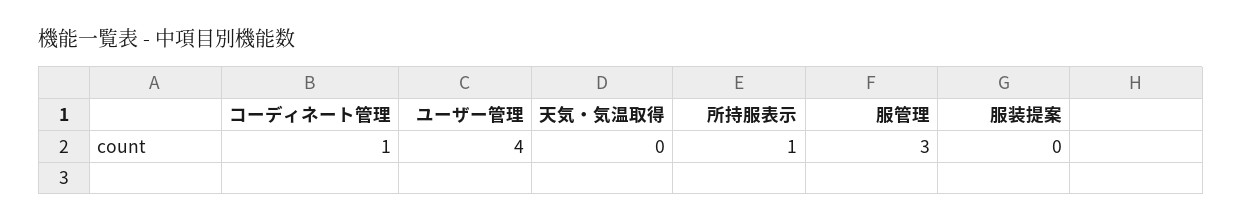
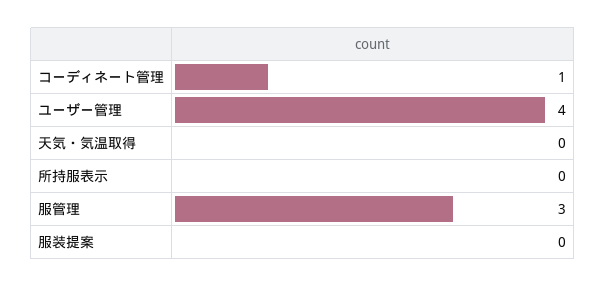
所持服表示: 1 -> 0

